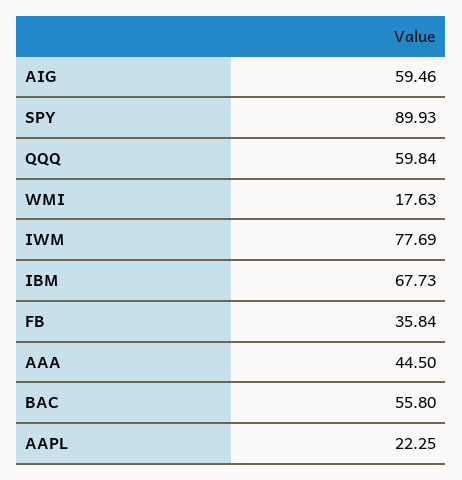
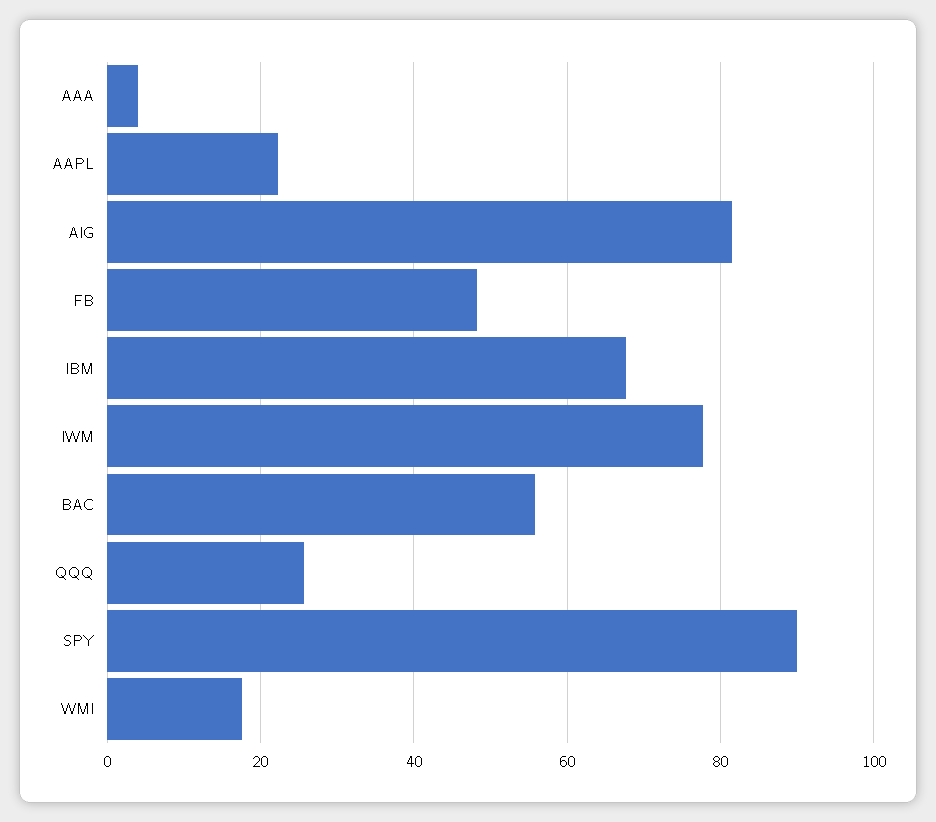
AIG: 59.46 -> 82
QQQ: 59.84 -> 26
FB: 35.84 -> 48
AAA: 44.5 -> 4

